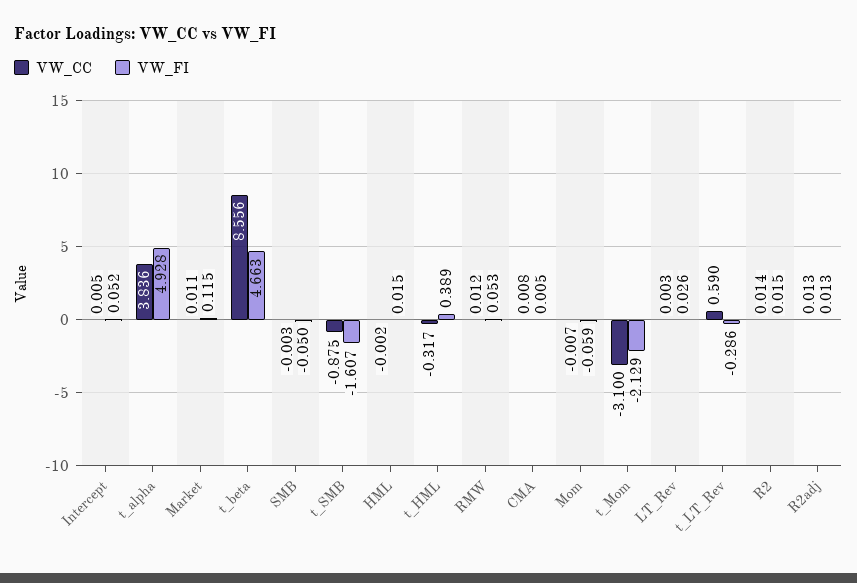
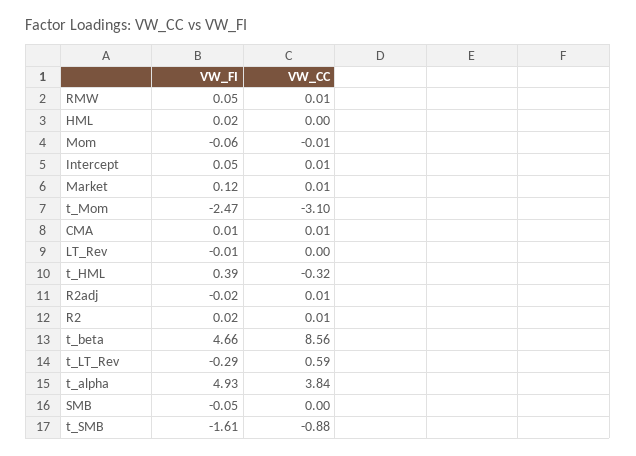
VW_FI, t_Mom: -2.129 -> -2.47
VW_FI, LT_Rev: 0.026 -> -0.01
VW_FI, R2adj: 0.013 -> -0.02

